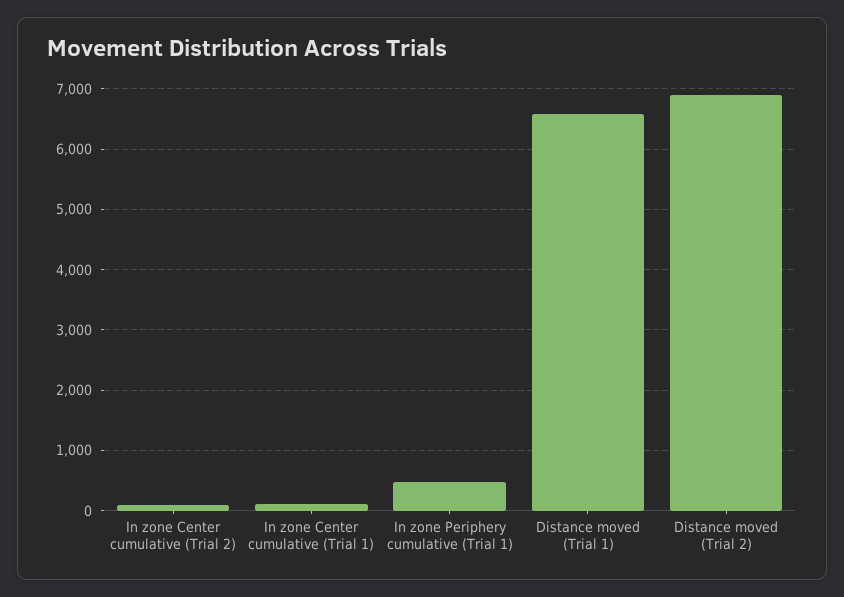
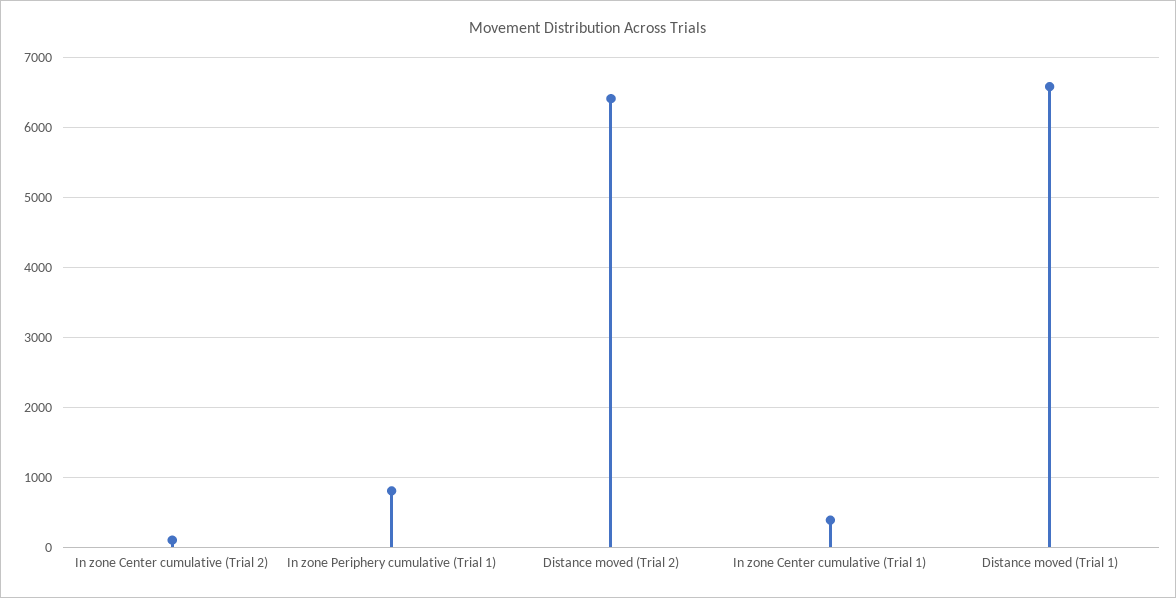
In zone Center cumulative (Trial 1): 100 -> 400
In zone Periphery cumulative (Trial 1): 500 -> 800
Distance moved (Trial 2): 6900 -> 6400

